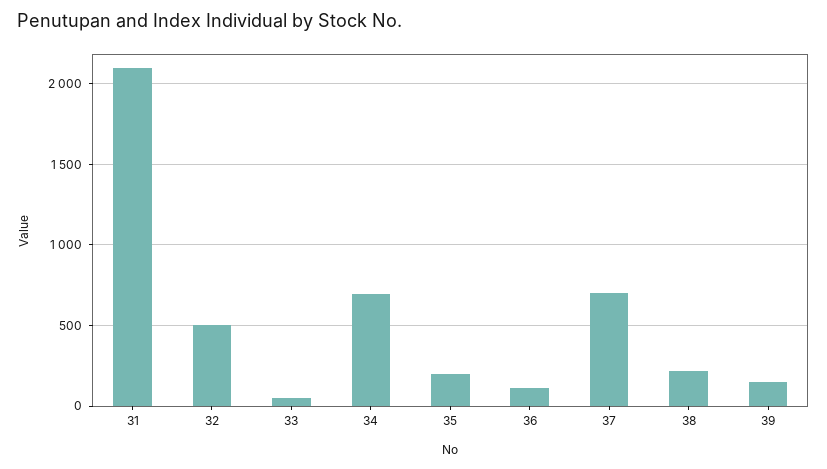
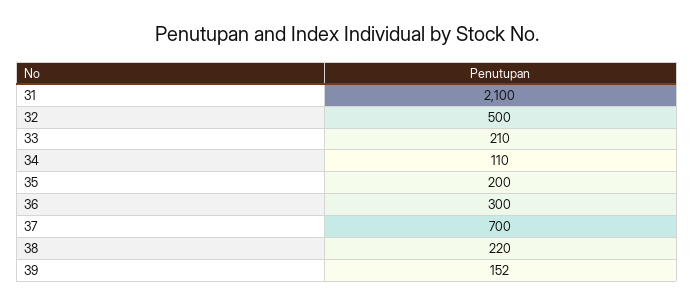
33: 50 -> 210
34: 700 -> 110
36: 100 -> 300

